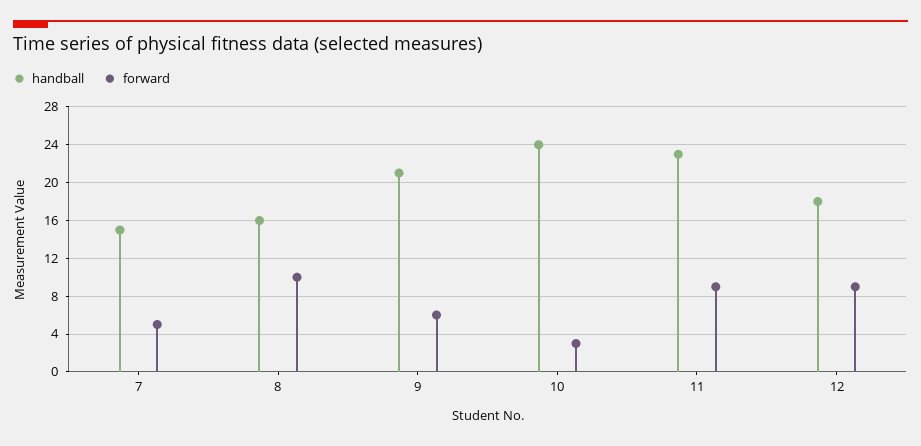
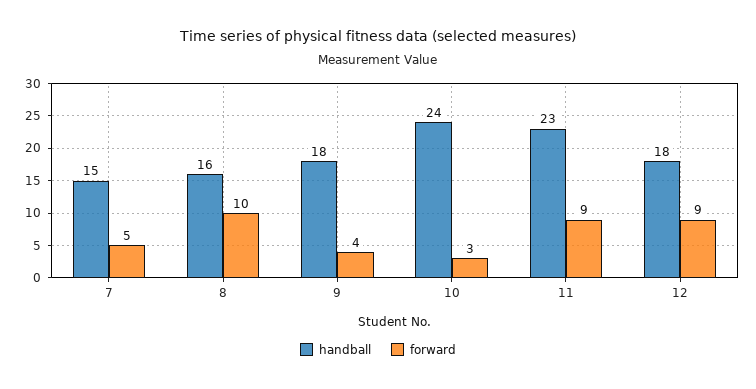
handball, 9: 21 -> 18
forward, 9: 6 -> 4

